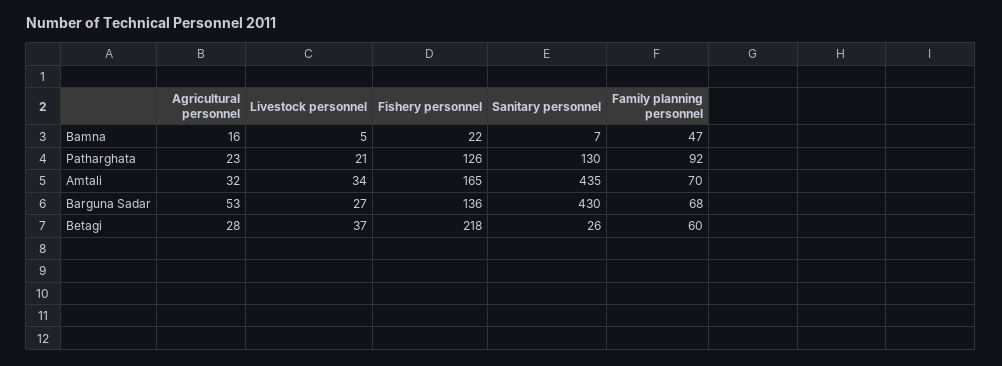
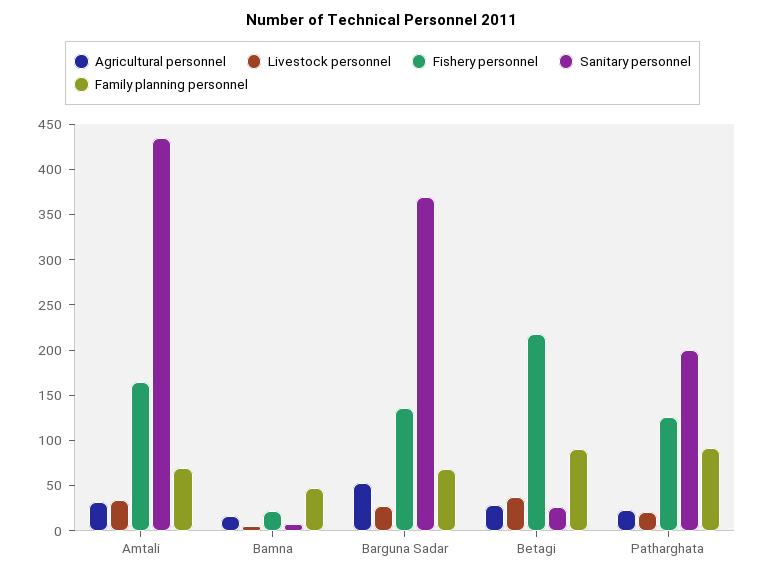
Sanitary personnel, Patharghata: 130 -> 200
Sanitary personnel, Barguna Sadar: 430 -> 370
Family planning personnel, Betagi: 60 -> 90

